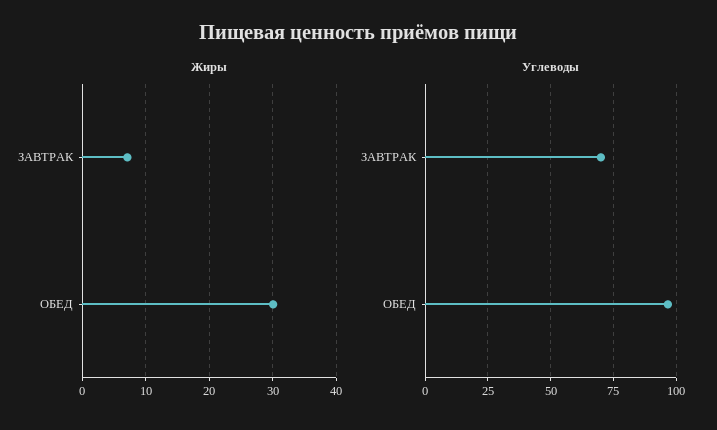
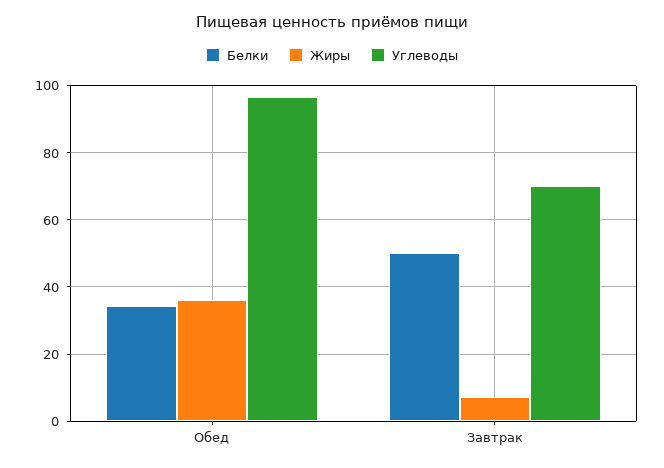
Жиры, ОБЕД: 30 -> 36
Белки, ОБЕД: none -> 34
Белки, ЗАВТРАК: none -> 50

